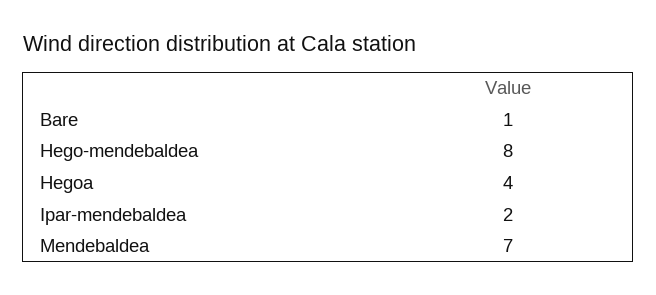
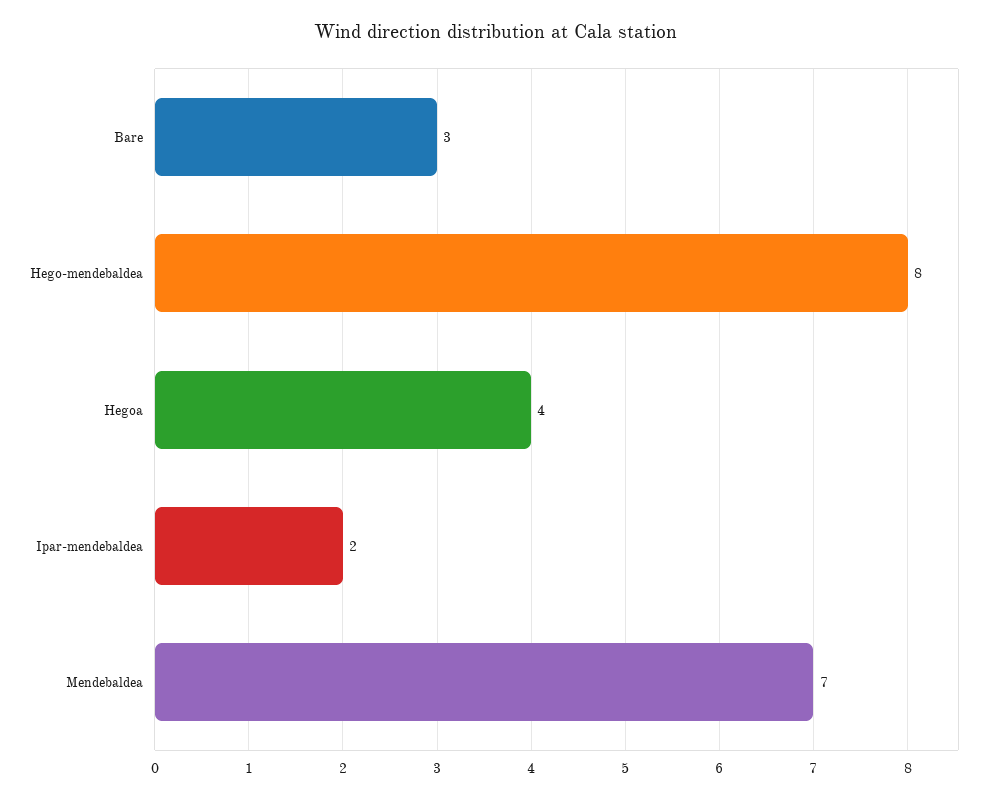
Bare: 1 -> 3

